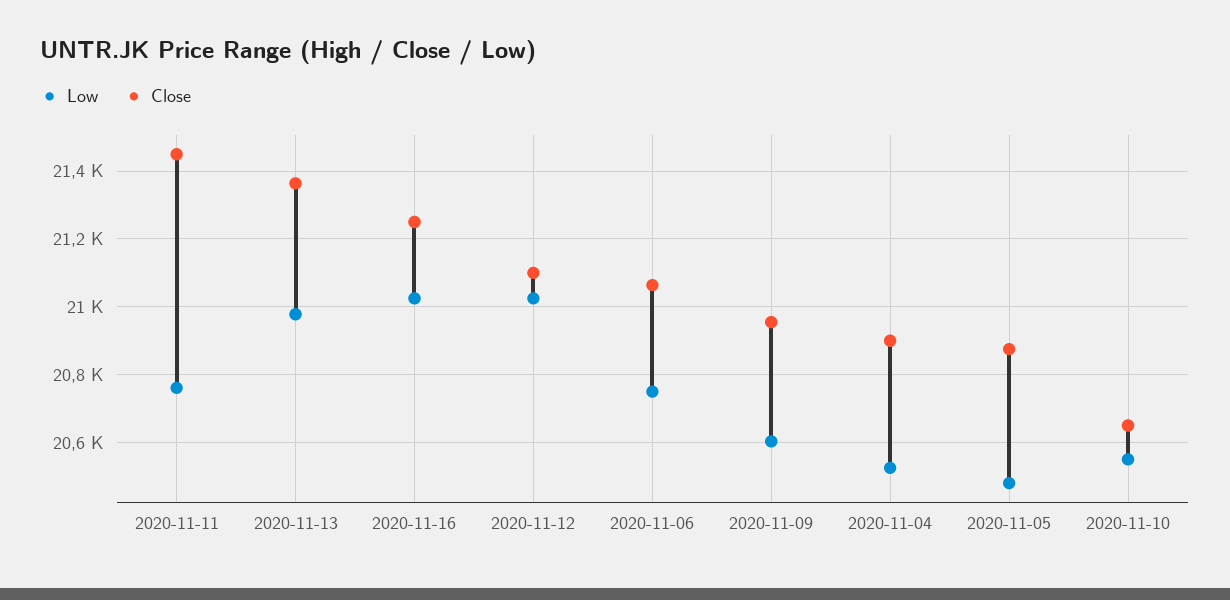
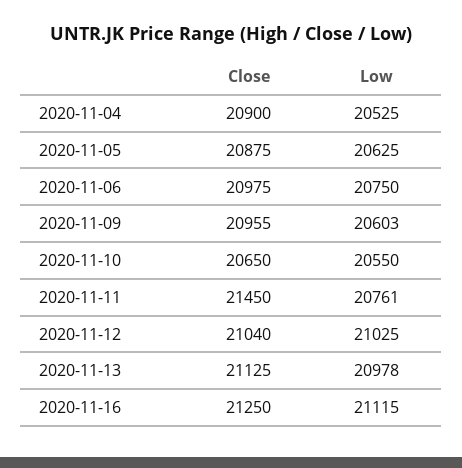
Close, 2020-11-13: 21360 -> 21125
Low, 2020-11-16: 21020 -> 21115
Close, 2020-11-12: 21100 -> 21040
Close, 2020-11-06: 21060 -> 20975
Low, 2020-11-05: 20480 -> 20625

